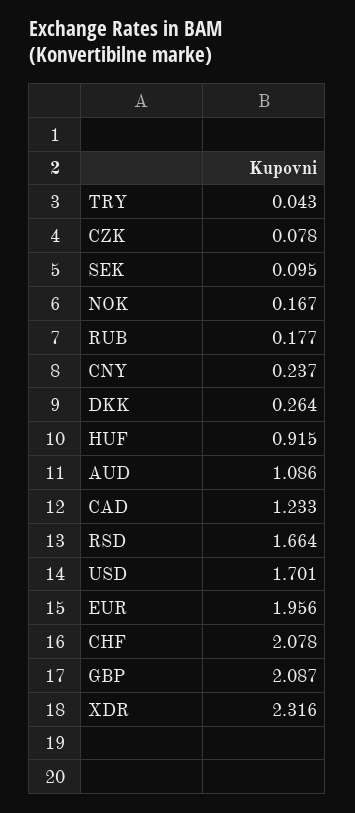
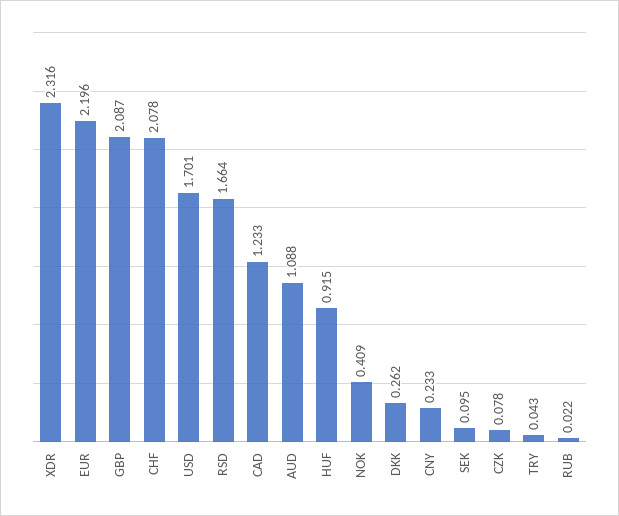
NOK: 0.167 -> 0.409
RUB: 0.177 -> 0.022
CNY: 0.237 -> 0.233
DKK: 0.264 -> 0.262
AUD: 1.086 -> 1.088
EUR: 1.956 -> 2.196

